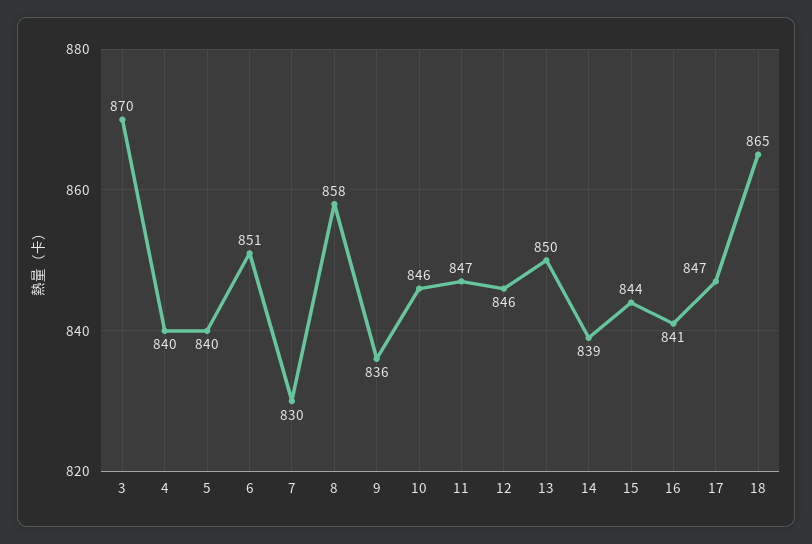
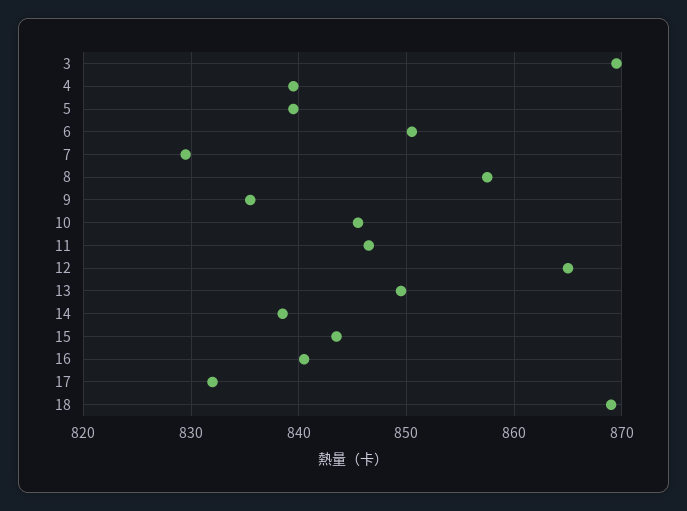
12: 846 -> 865
17: 847 -> 832
18: 865 -> 869

